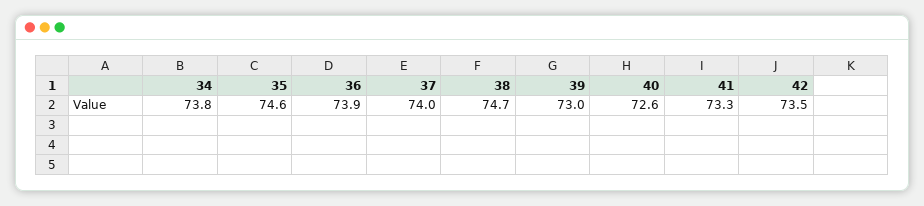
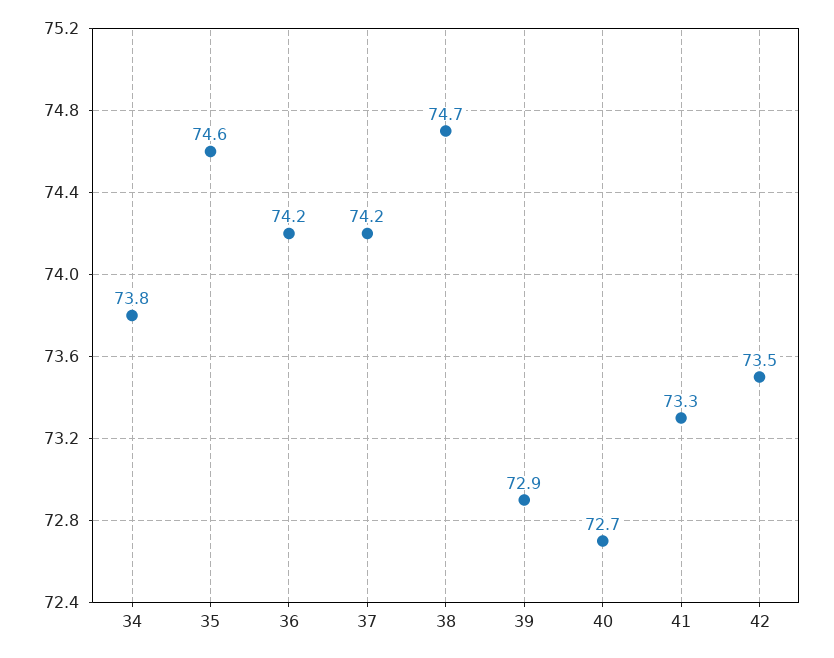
36: 73.9 -> 74.2
37: 74 -> 74.2
39: 73 -> 72.9
40: 72.6 -> 72.7

